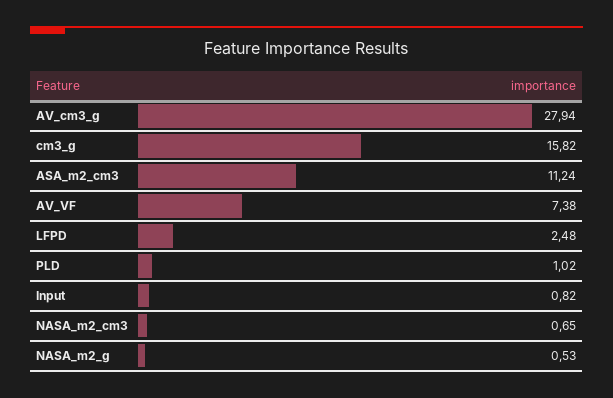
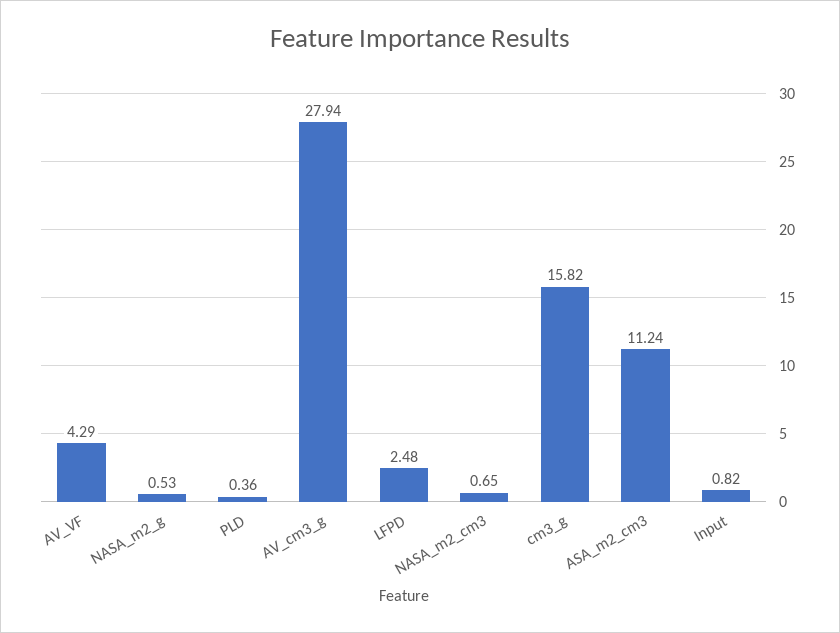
AV_VF: 7.38 -> 4.29
PLD: 1.02 -> 0.36

